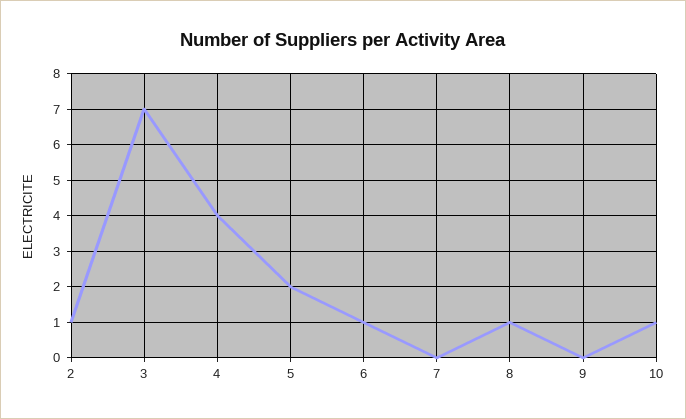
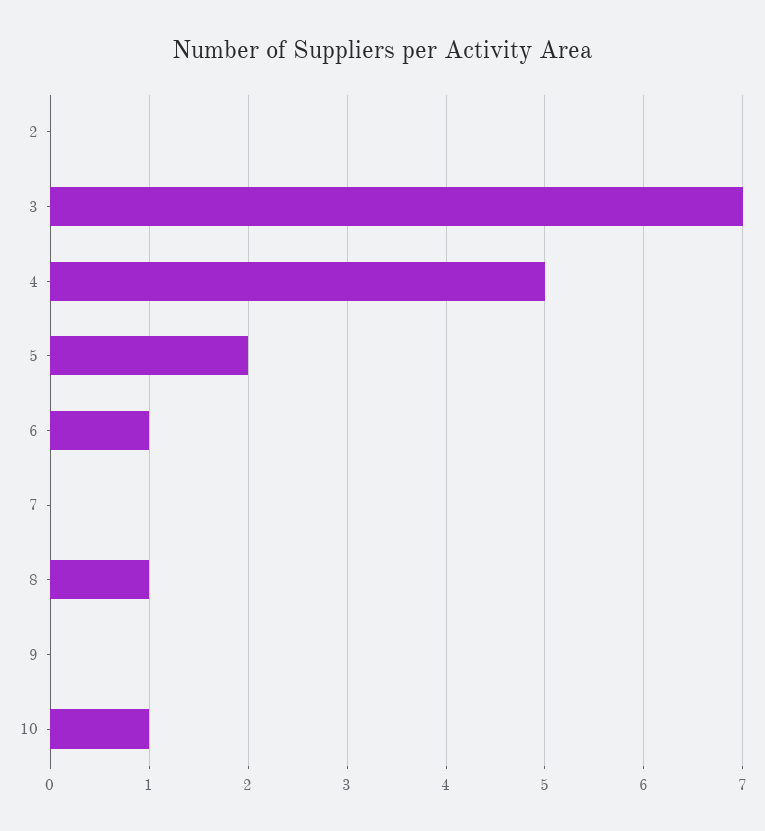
2: 1 -> 0
4: 4 -> 5

